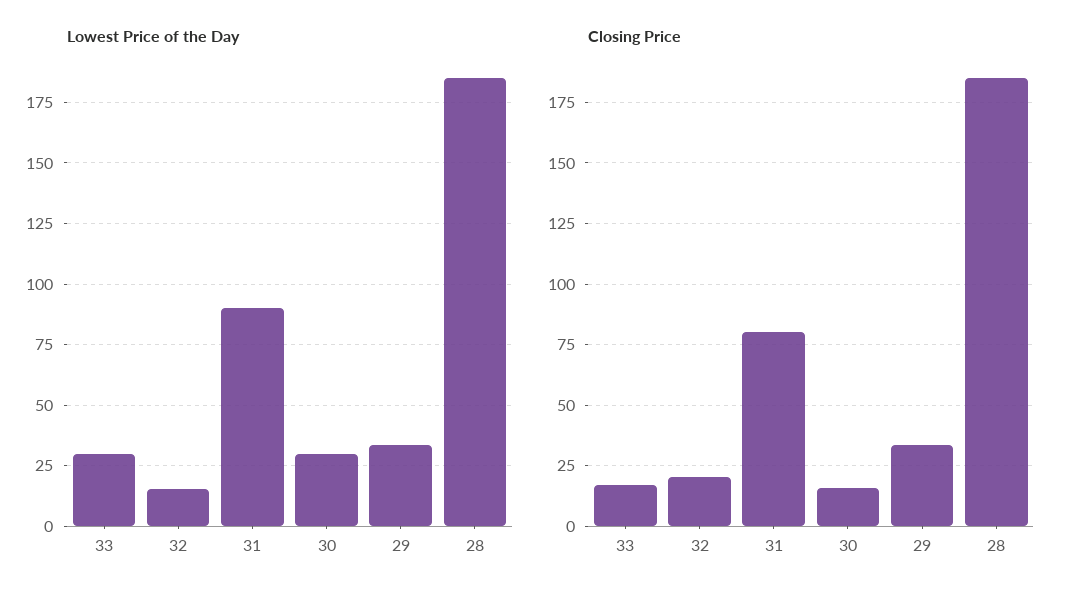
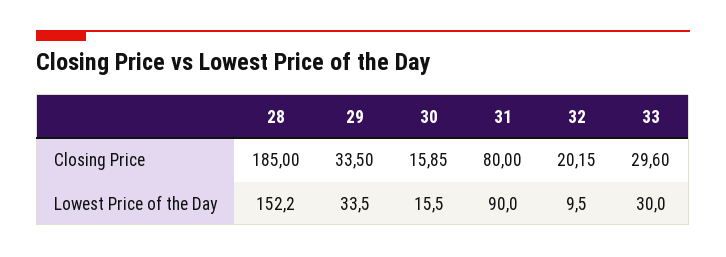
Lowest Price of the Day, 32: 15 -> 9.5
Lowest Price of the Day, 30: 30 -> 15.5
Lowest Price of the Day, 28: 185 -> 152.2
Closing Price, 33: 17.5 -> 29.6

